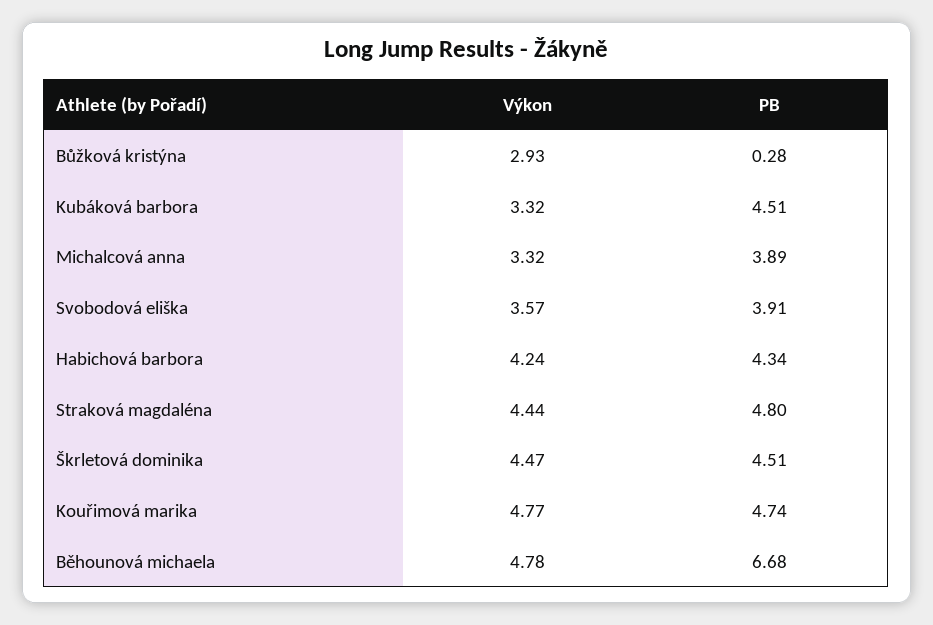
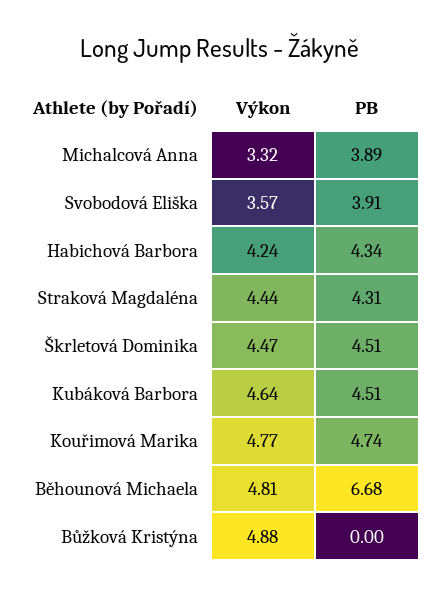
Výkon, Bůžková kristýna: 2.93 -> 4.88
PB, Bůžková kristýna: 0.28 -> 0
Výkon, Kubáková barbora: 3.32 -> 4.64
PB, Straková magdaléna: 4.8 -> 4.31
Výkon, Běhounová michaela: 4.78 -> 4.81

